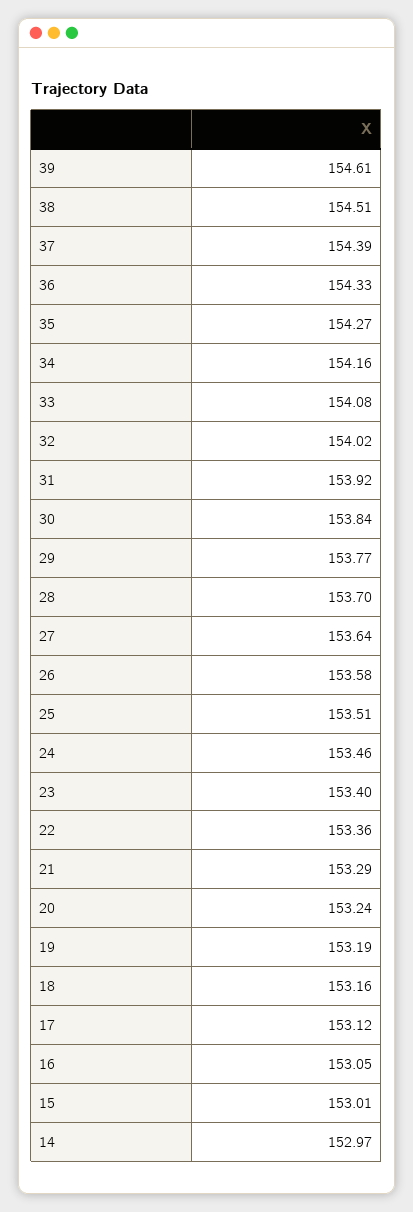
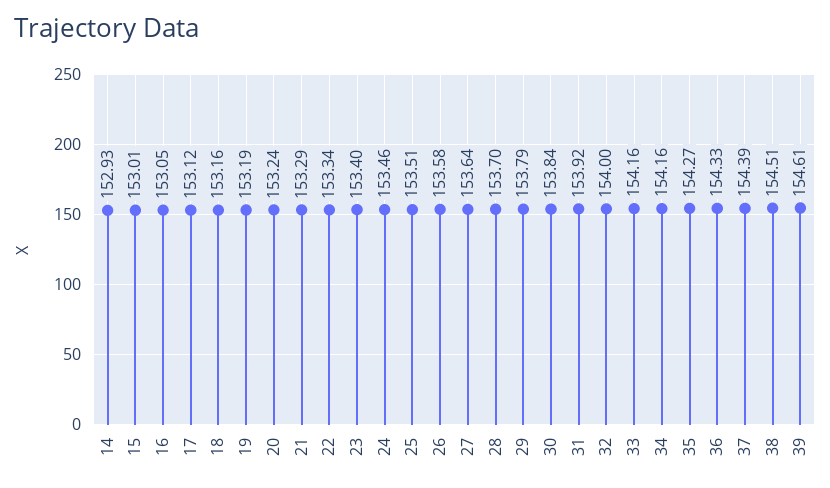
33: 154.08 -> 154.16
32: 154.02 -> 154
29: 153.77 -> 153.79
22: 153.36 -> 153.34
14: 152.97 -> 152.93

